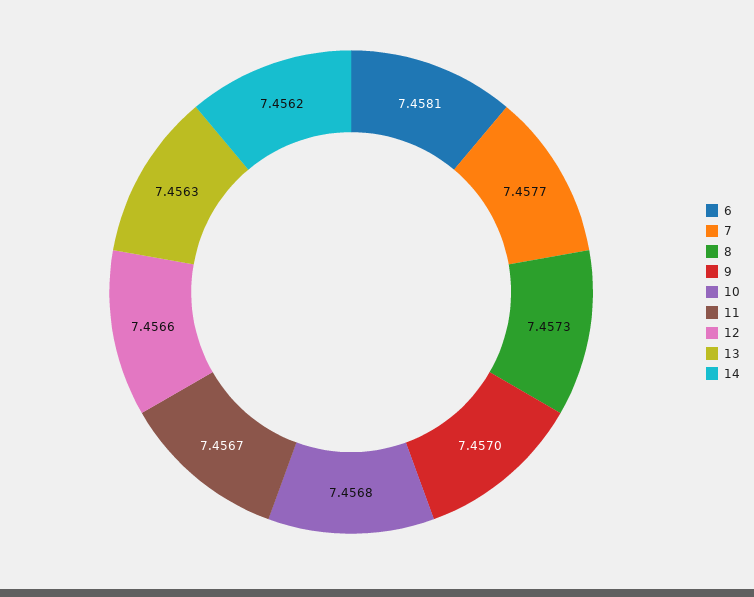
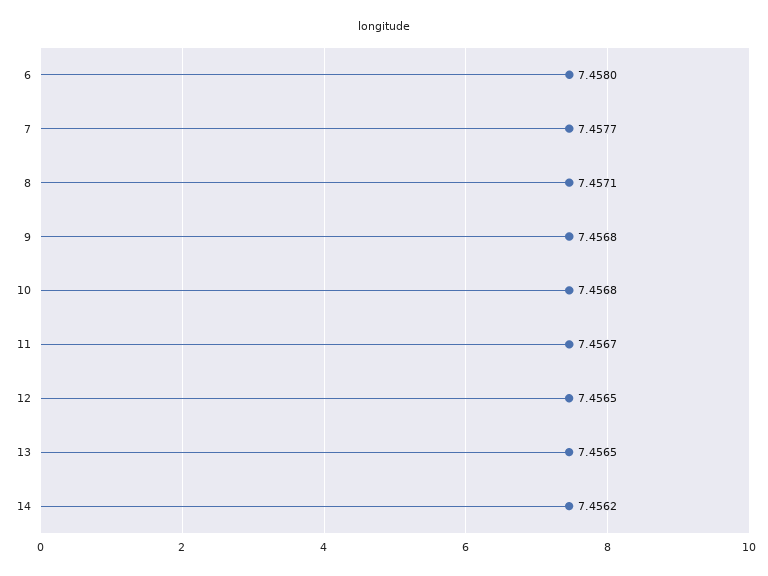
6: 7.4581 -> 7.458
8: 7.4573 -> 7.4571
9: 7.457 -> 7.4568
12: 7.4566 -> 7.4565
13: 7.4563 -> 7.4565

